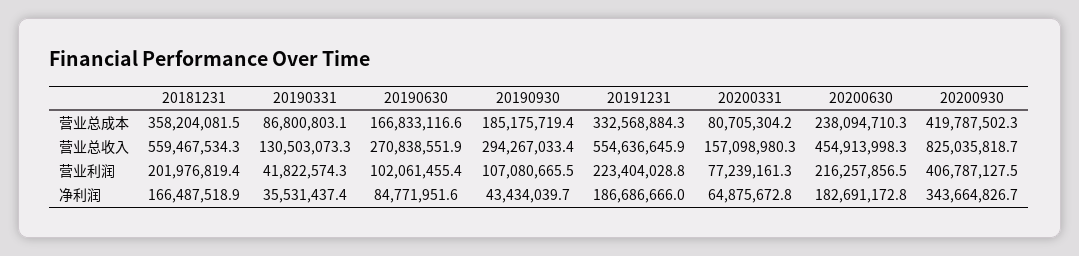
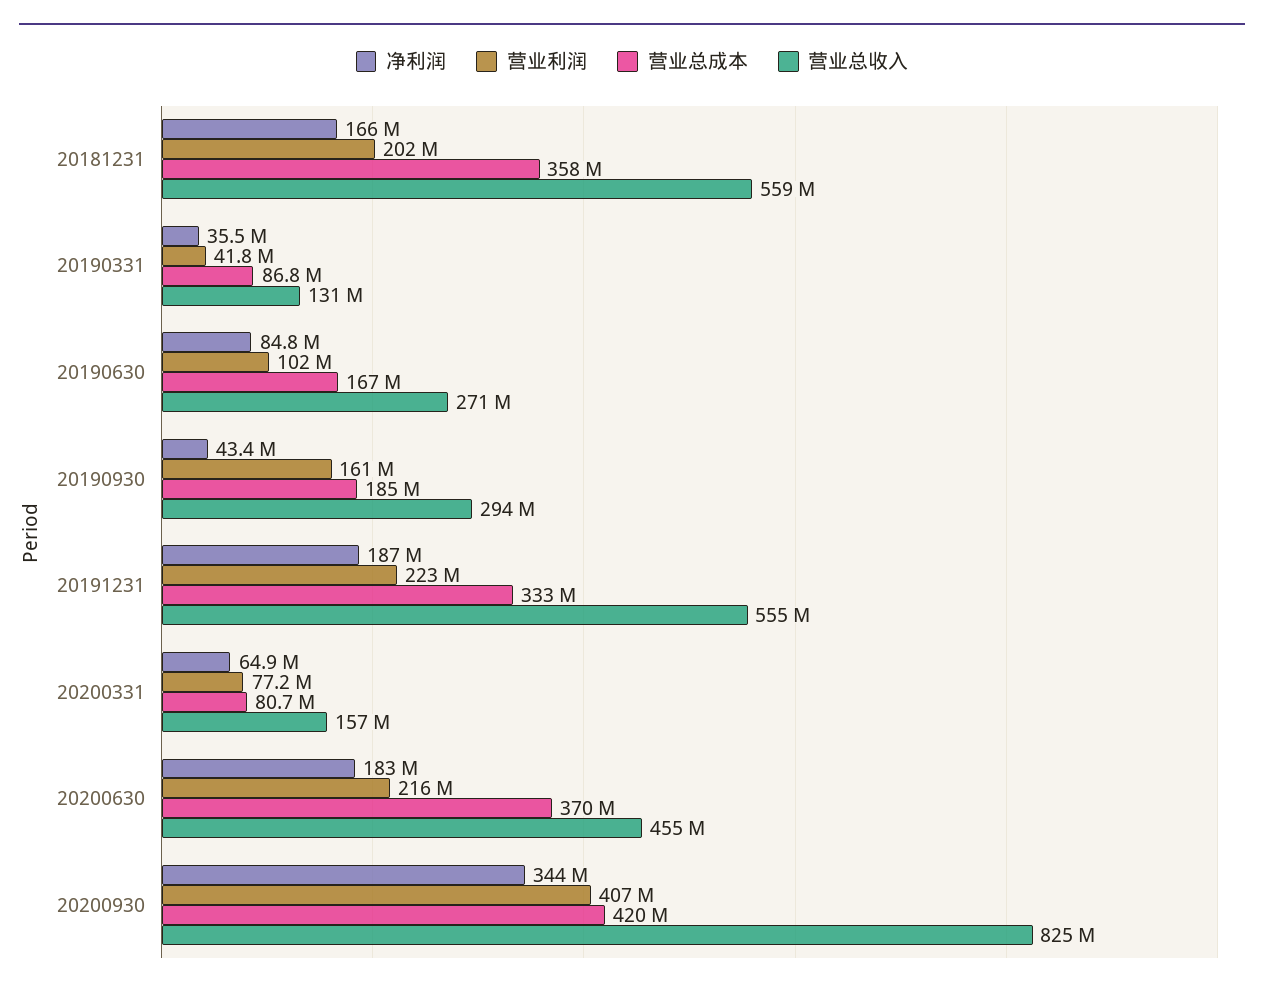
营业总成本, 20200630: 238094710.3 -> 370000000
营业利润, 20190930: 107080665.5 -> 161000000

